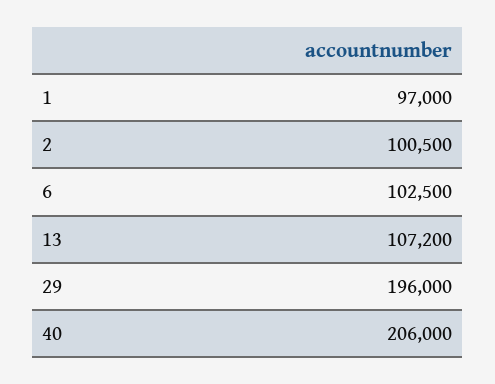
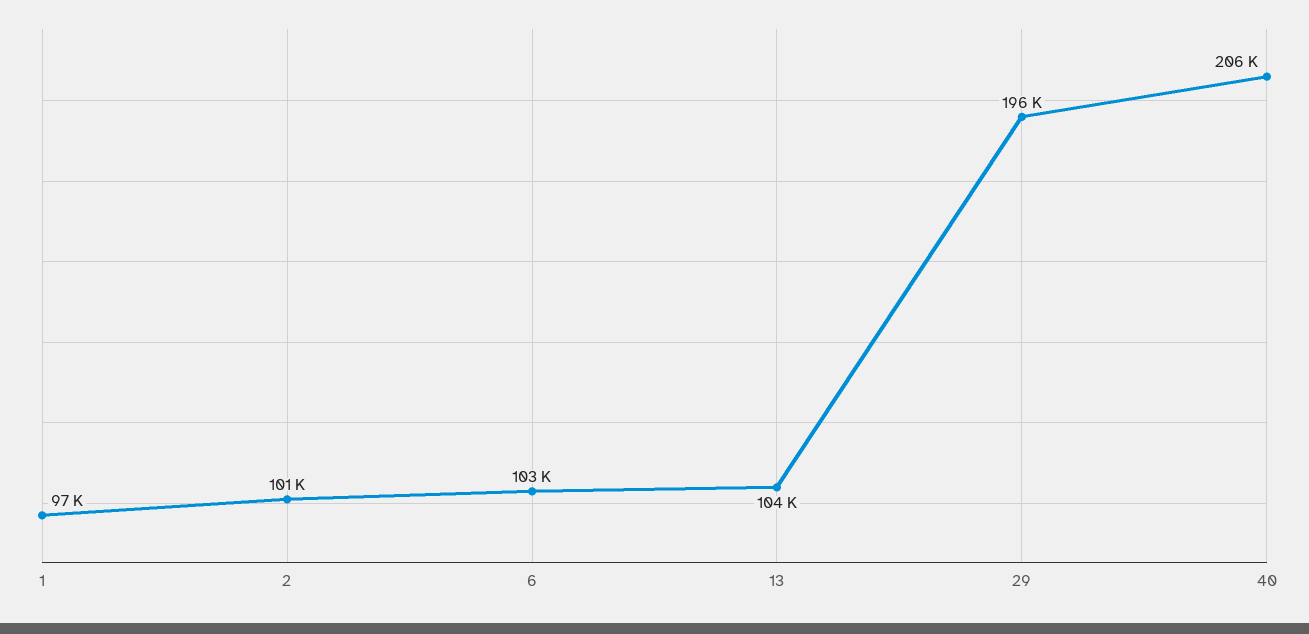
13: 107200 -> 104000

